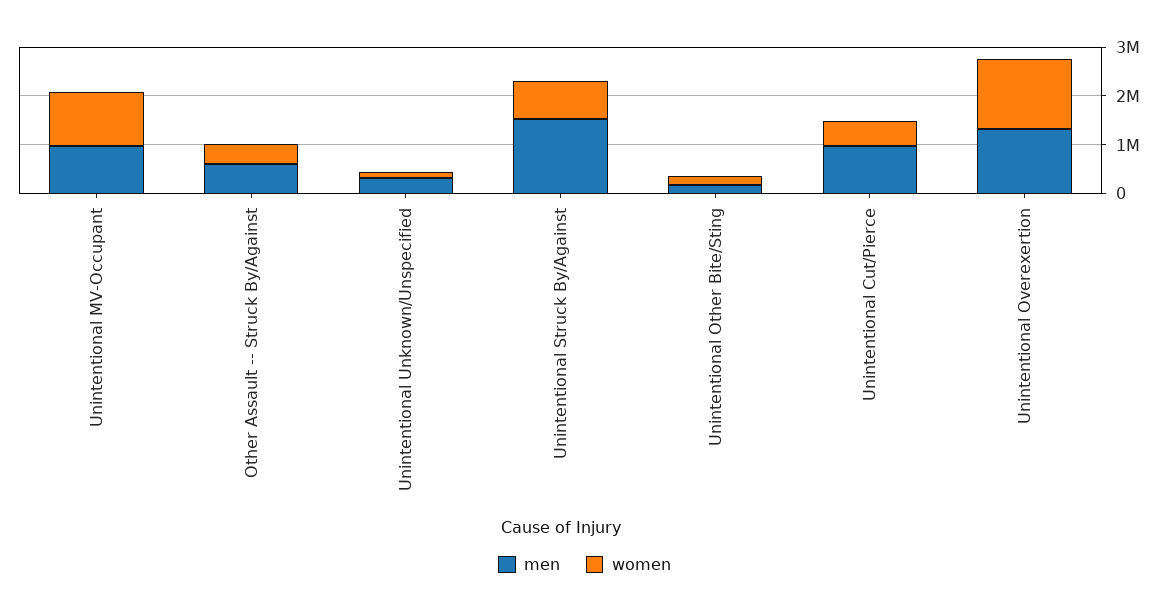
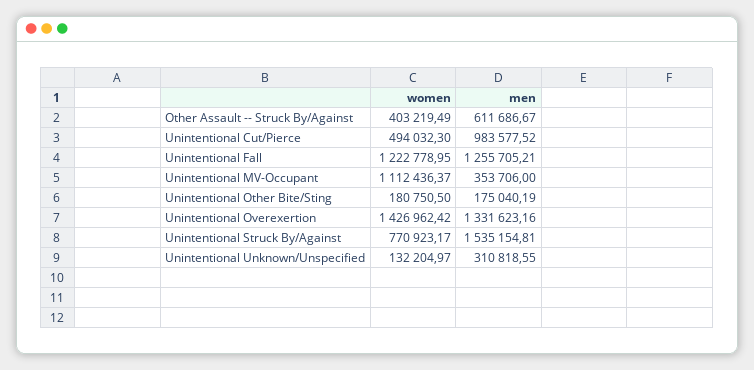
men, Unintentional MV-Occupant: 1000000 -> 353706
women, Unintentional Fall: none -> 1222778.95
men, Unintentional Fall: none -> 1255705.21

